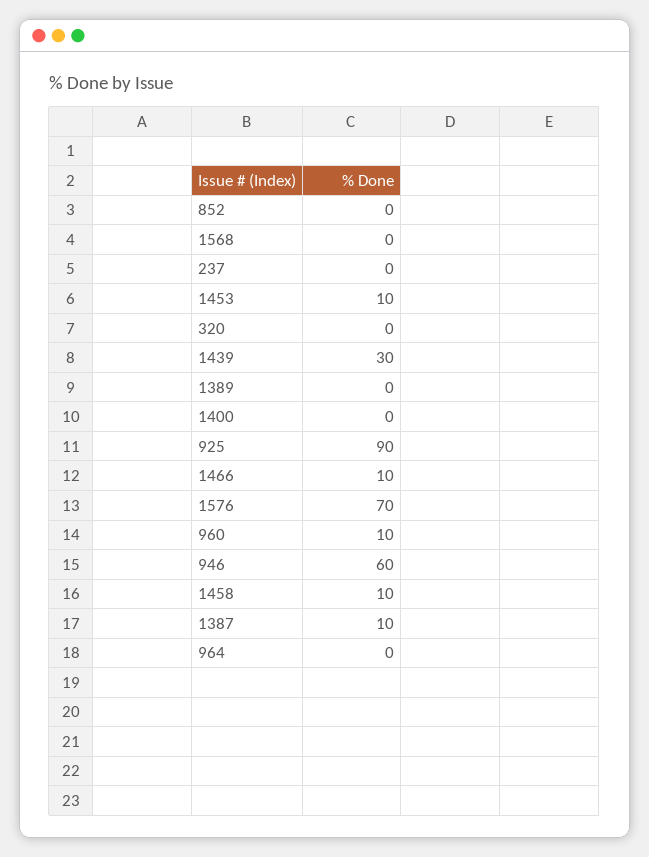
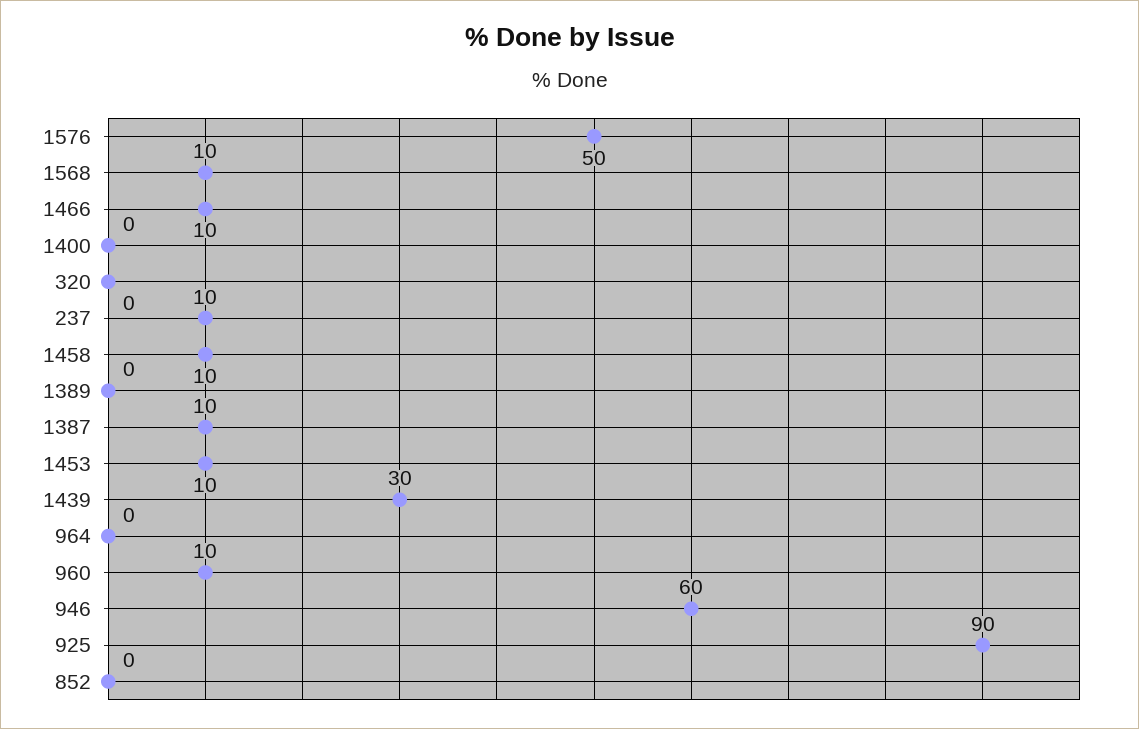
1568: 0 -> 10
237: 0 -> 10
1576: 70 -> 50

